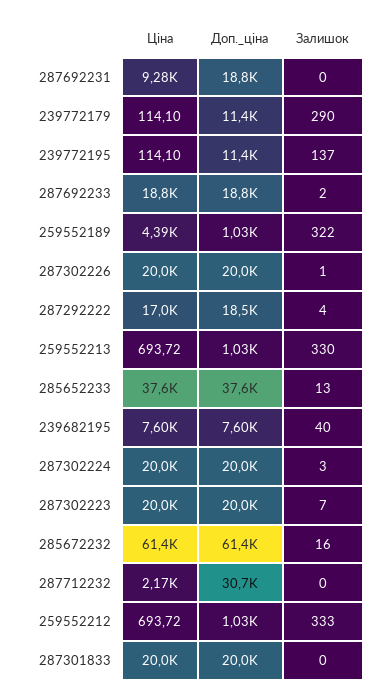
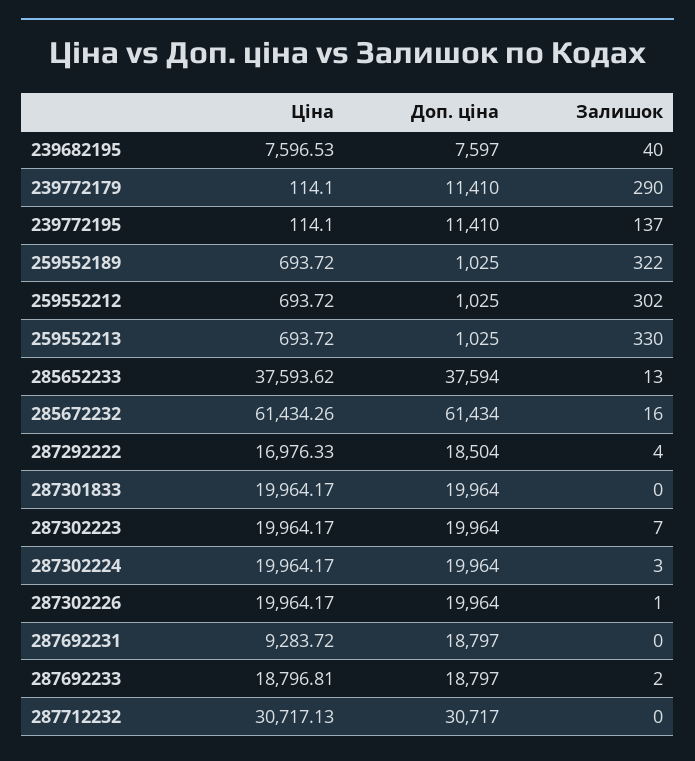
Ціна, 259552189: 4390 -> 693.72
Ціна, 287712232: 2170 -> 30717.13
Залишок, 259552212: 333 -> 302

